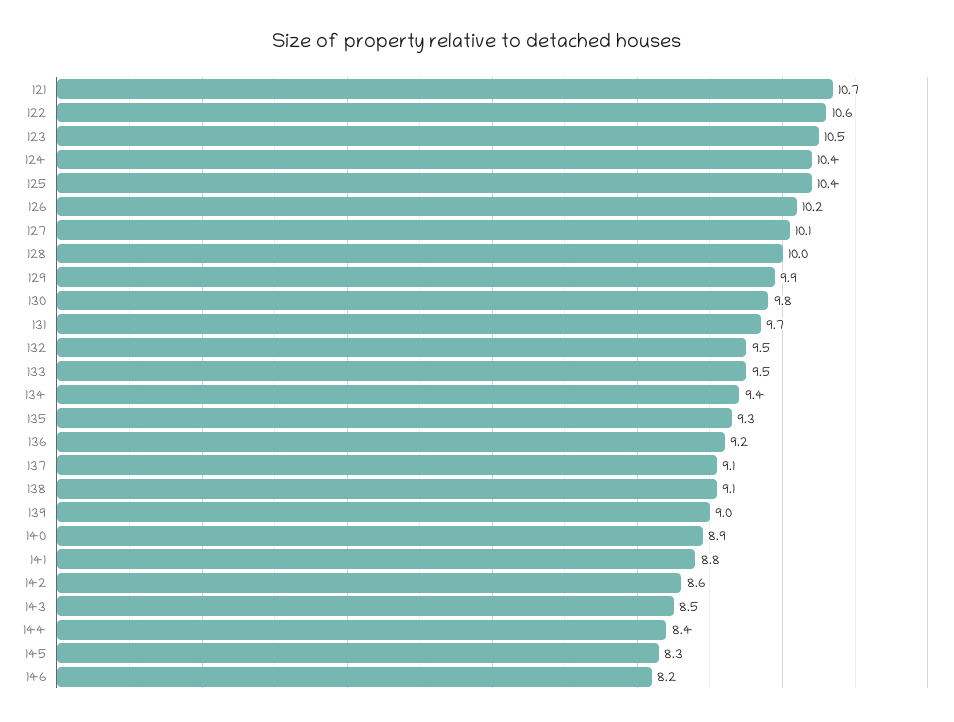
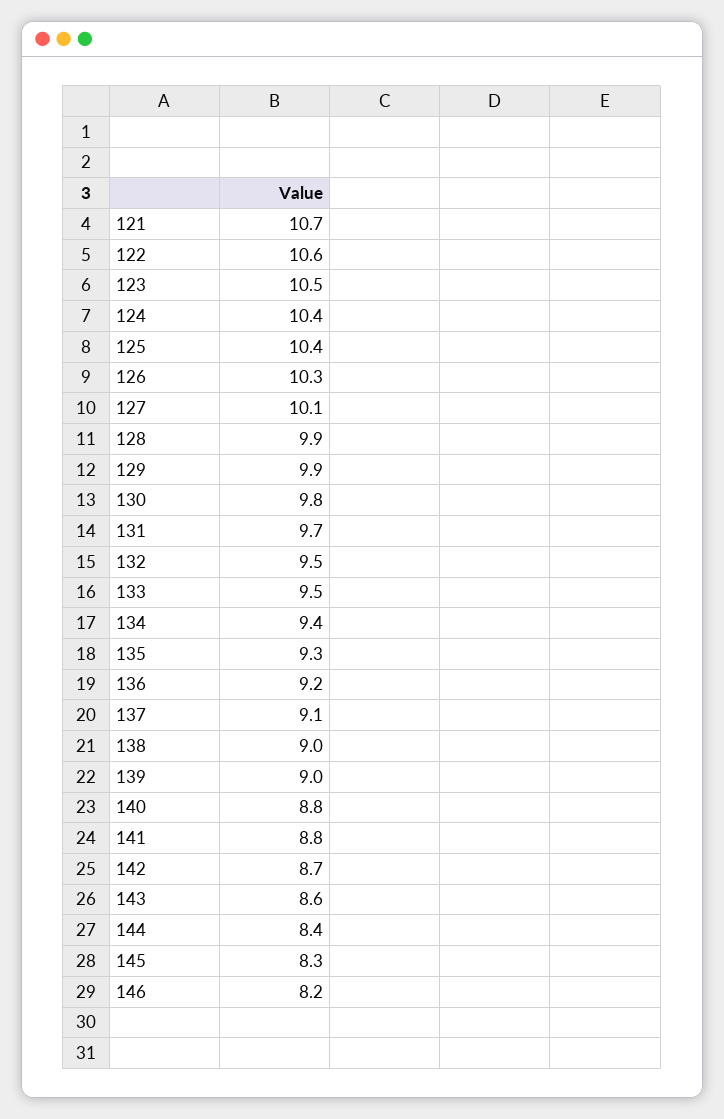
126: 10.2 -> 10.3
128: 10 -> 9.9
138: 9.1 -> 9
140: 8.9 -> 8.8
142: 8.6 -> 8.7
143: 8.5 -> 8.6

